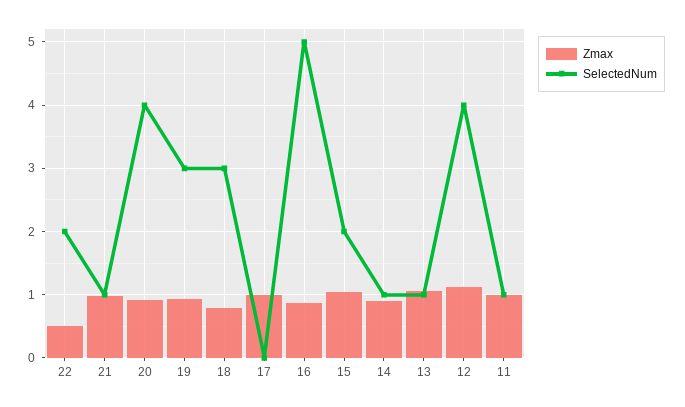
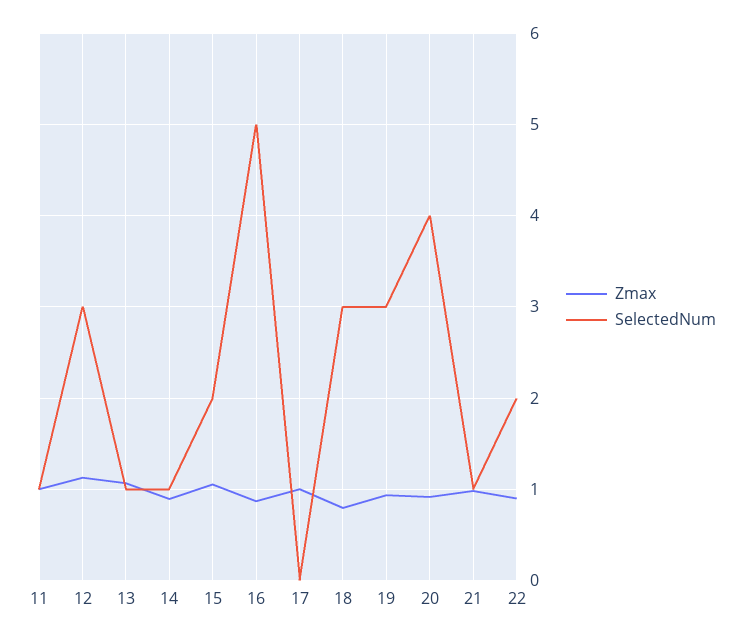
Zmax, 22: 0.5 -> 0.9
SelectedNum, 12: 4 -> 3

